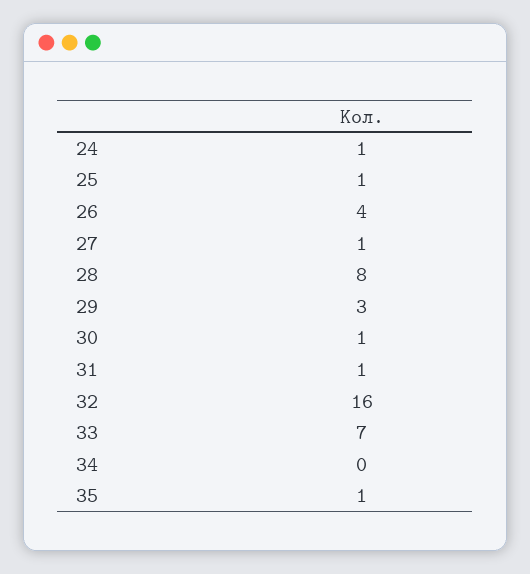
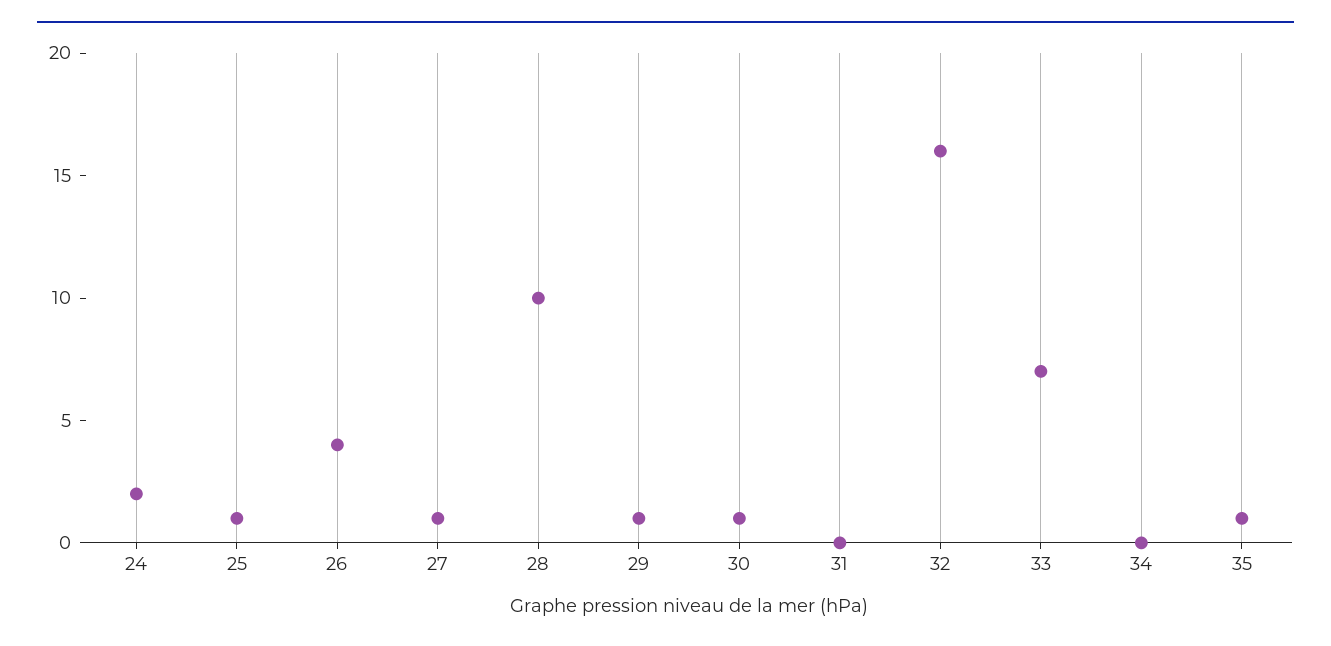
24: 1 -> 2
28: 8 -> 10
29: 3 -> 1
31: 1 -> 0

